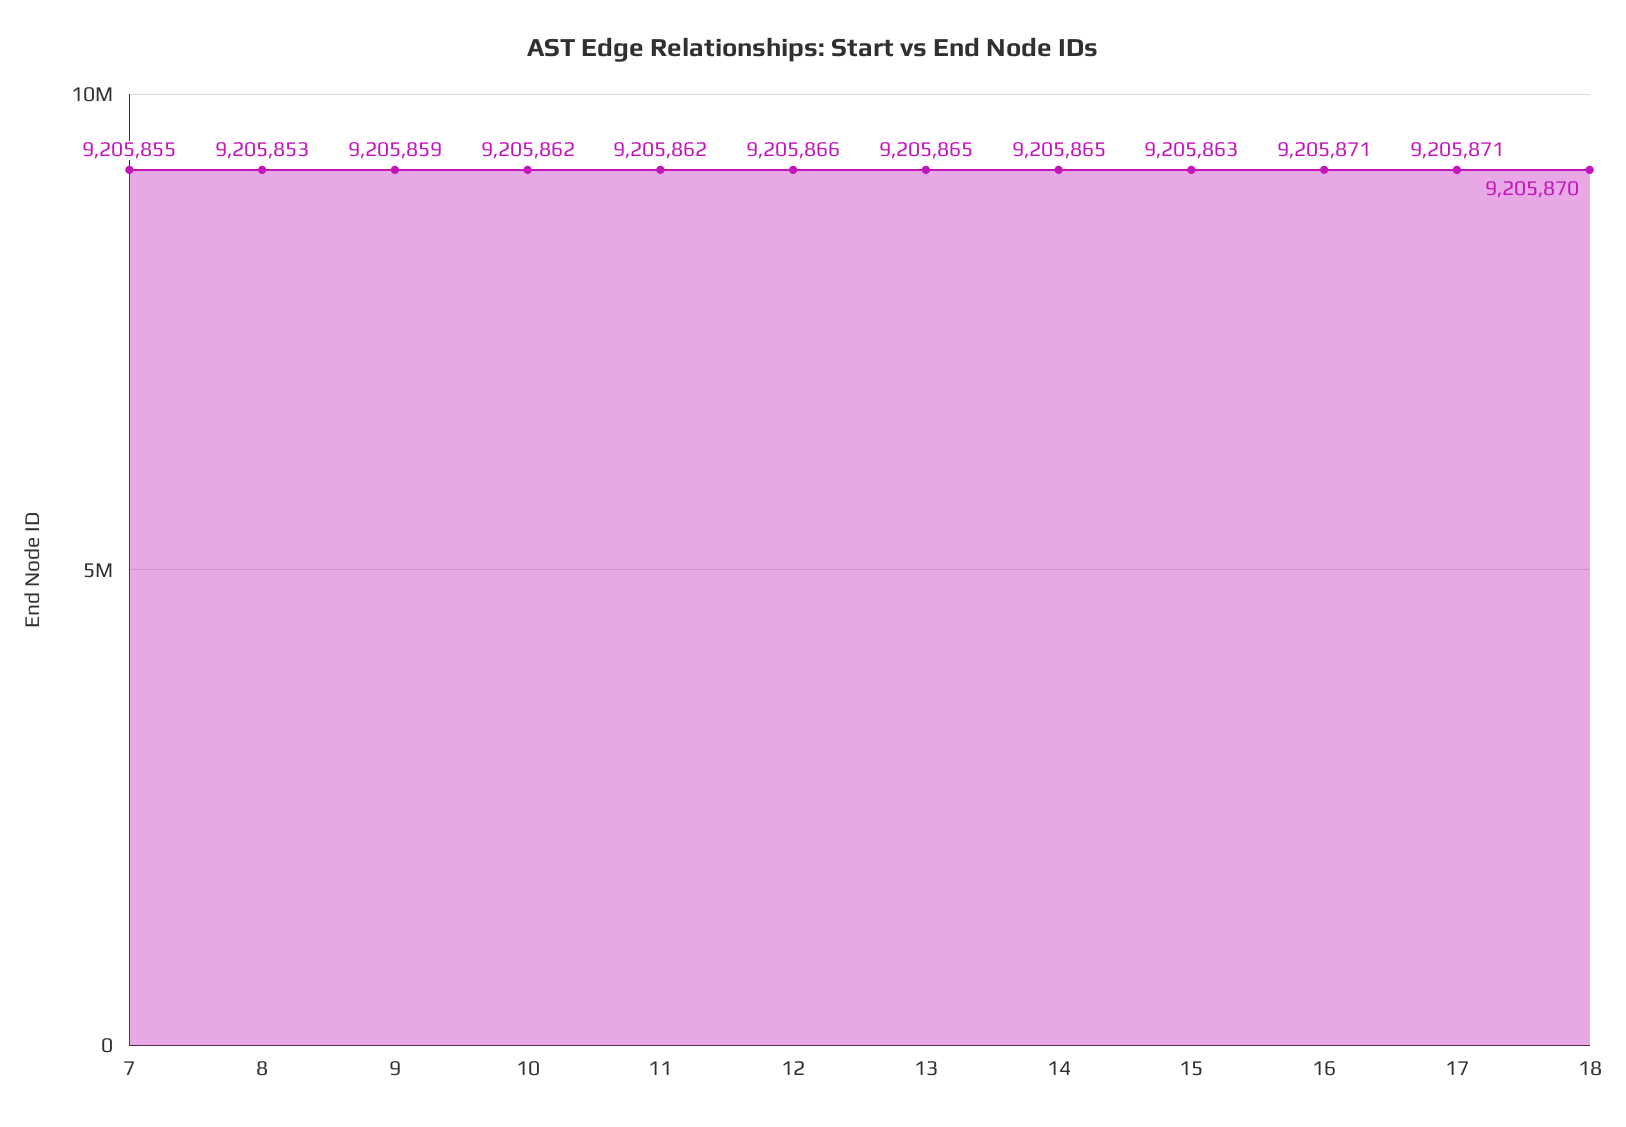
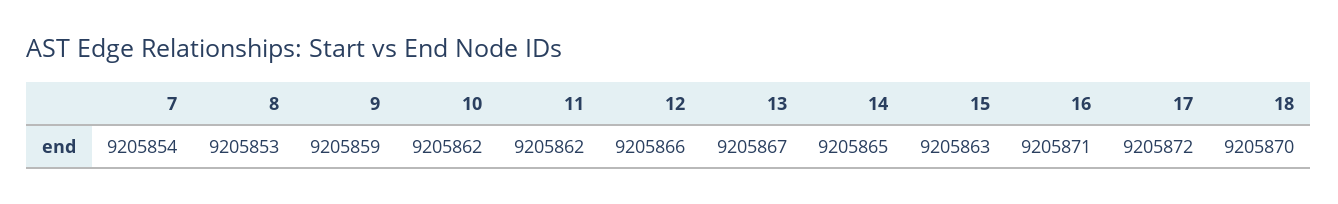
7: 9205855 -> 9205854
13: 9205865 -> 9205867
17: 9205871 -> 9205872

